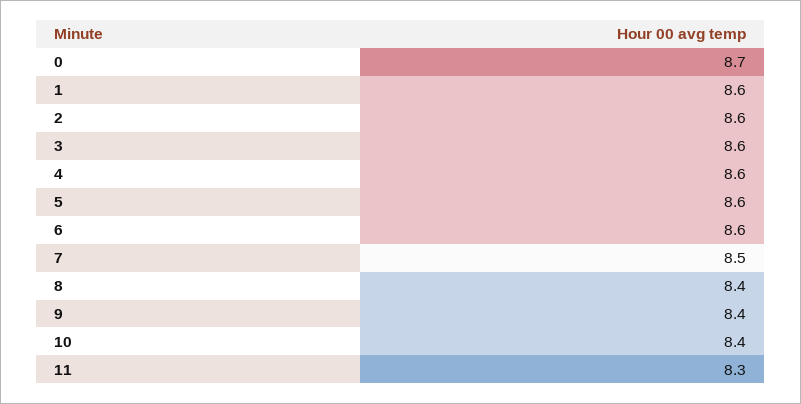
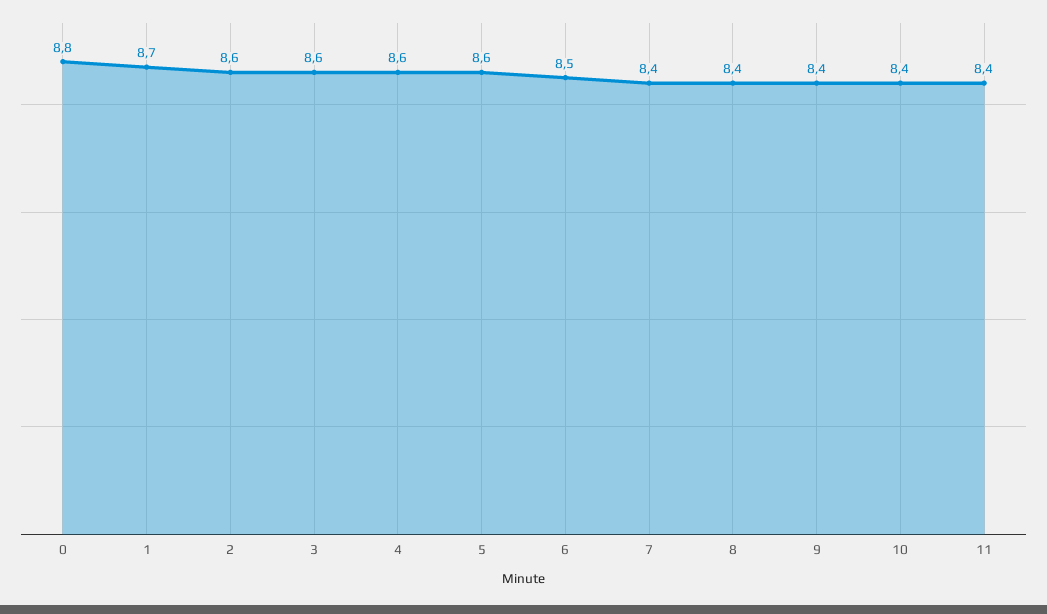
0: 8.7 -> 8.8
1: 8.6 -> 8.7
6: 8.6 -> 8.5
7: 8.5 -> 8.4
11: 8.3 -> 8.4

